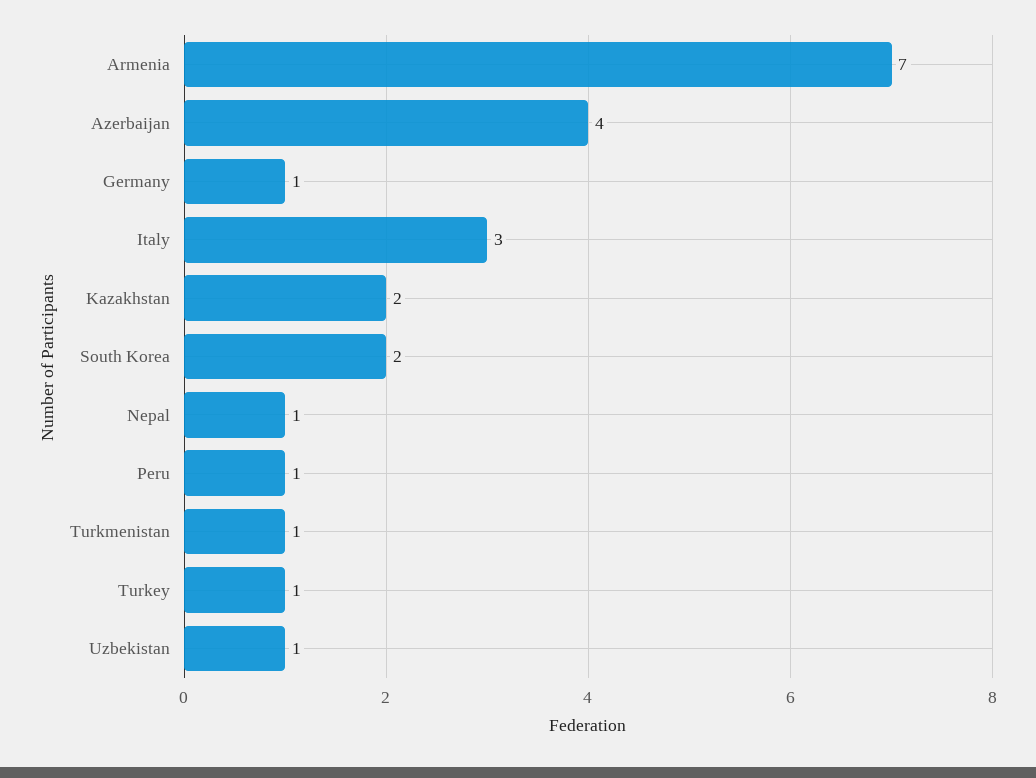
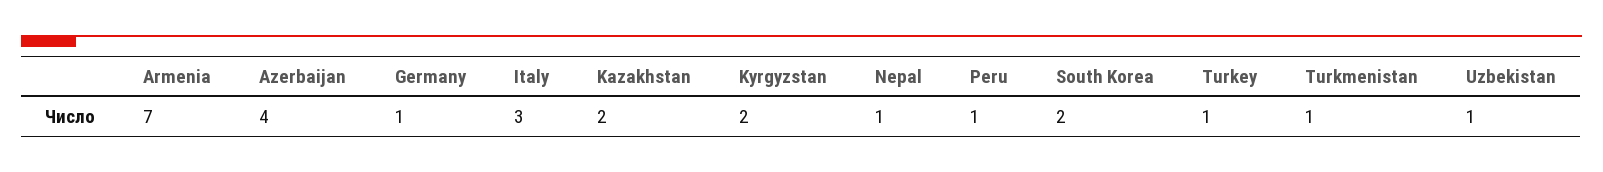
Kyrgyzstan: none -> 2

